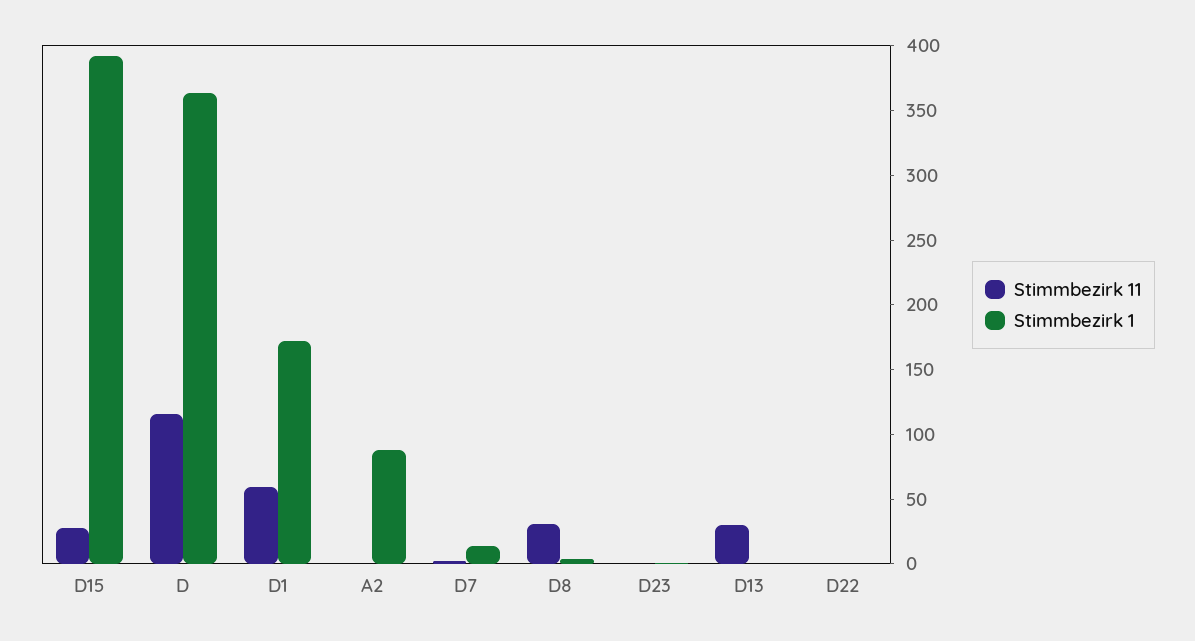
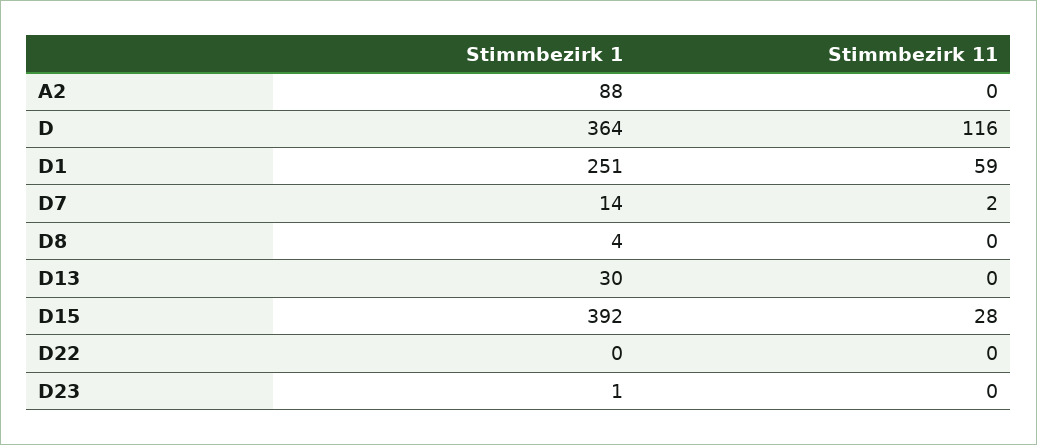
Stimmbezirk 1, D1: 170 -> 251
Stimmbezirk 11, D8: 30 -> 0
Stimmbezirk 11, D13: 30 -> 0
Stimmbezirk 1, D13: 0 -> 30

